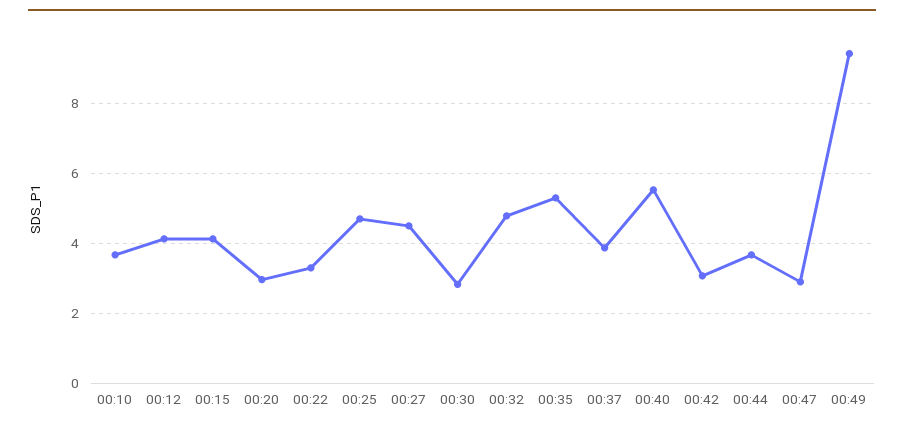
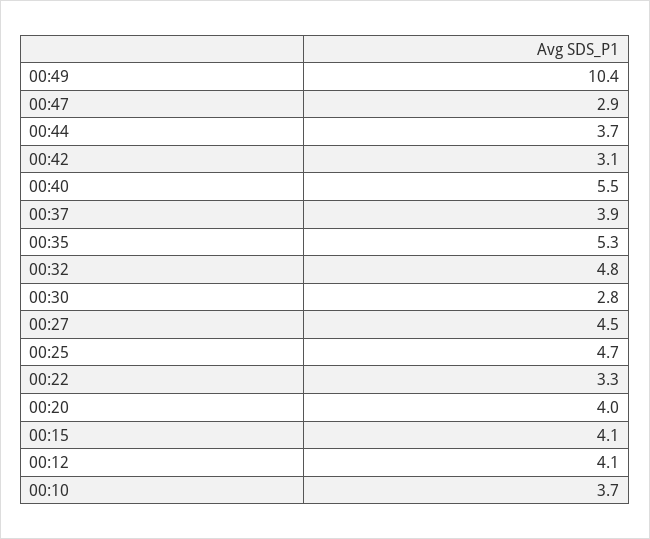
00:20: 3 -> 4
00:49: 9.4 -> 10.4

